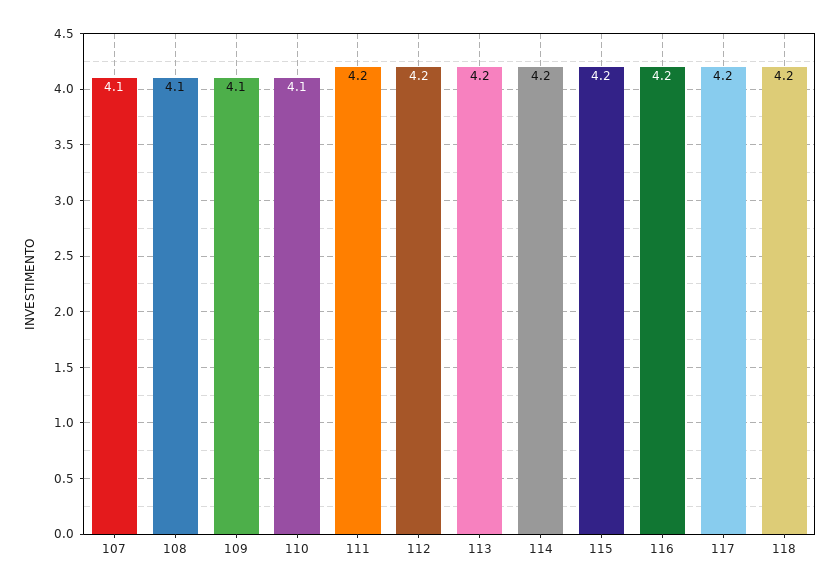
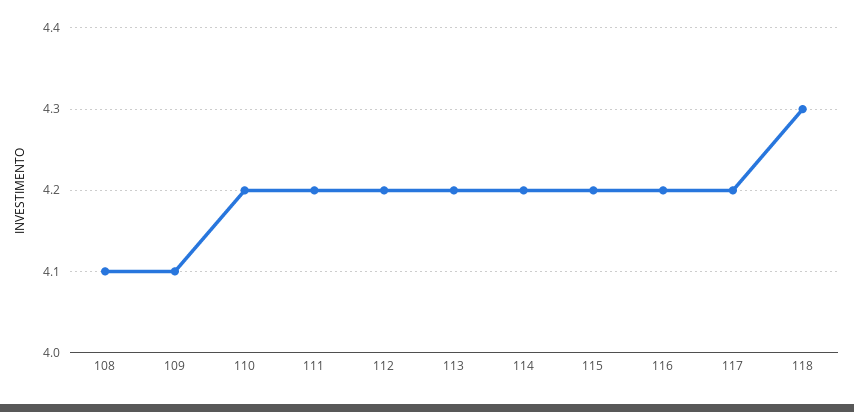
107: 4.1 -> none
110: 4.1 -> 4.2
118: 4.2 -> 4.3

